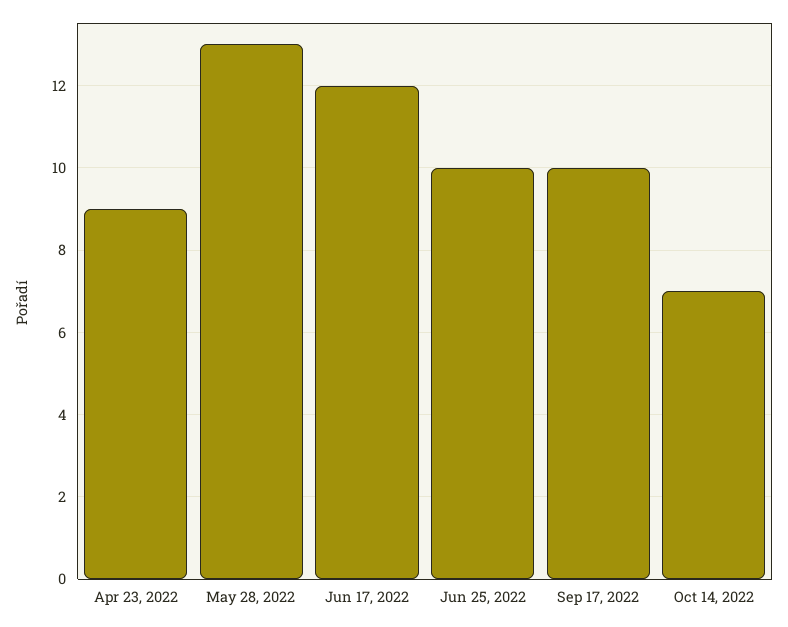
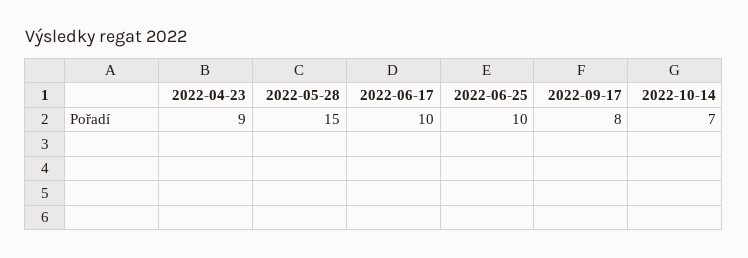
May 28, 2022: 13 -> 15
Jun 17, 2022: 12 -> 10
Sep 17, 2022: 10 -> 8

